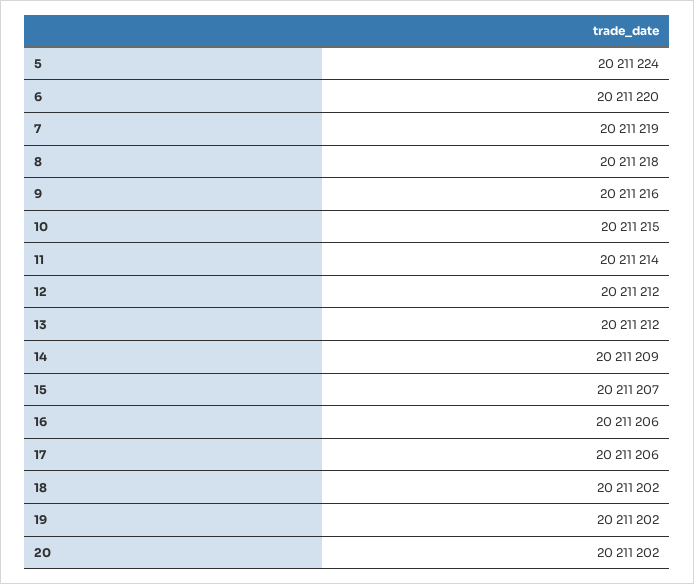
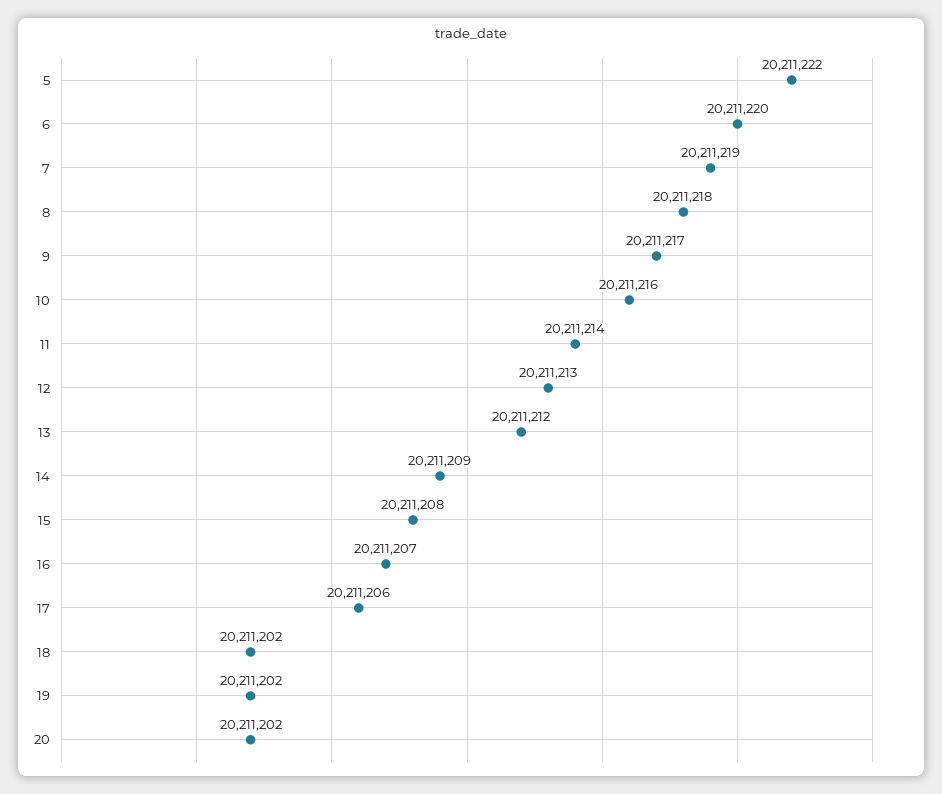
5: 20211224 -> 20211222
9: 20211216 -> 20211217
10: 20211215 -> 20211216
12: 20211212 -> 20211213
15: 20211207 -> 20211208
16: 20211206 -> 20211207

